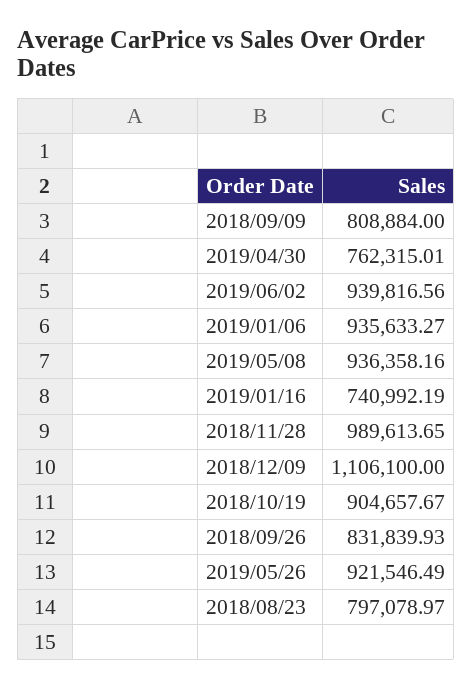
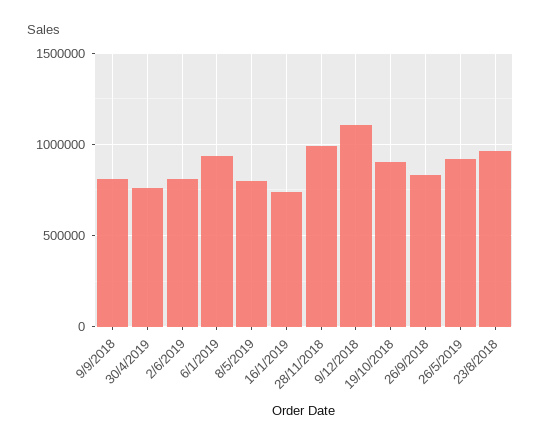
2019/06/02: 939816.56 -> 800000
2019/05/08: 936358.16 -> 800000
2018/08/23: 797078.97 -> 950000

